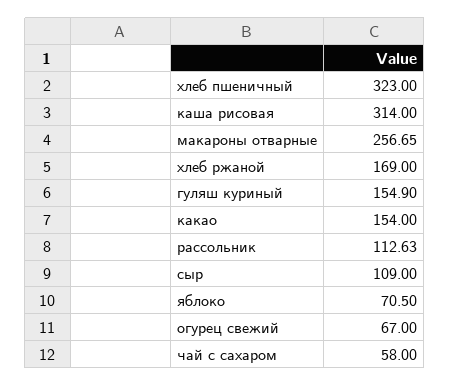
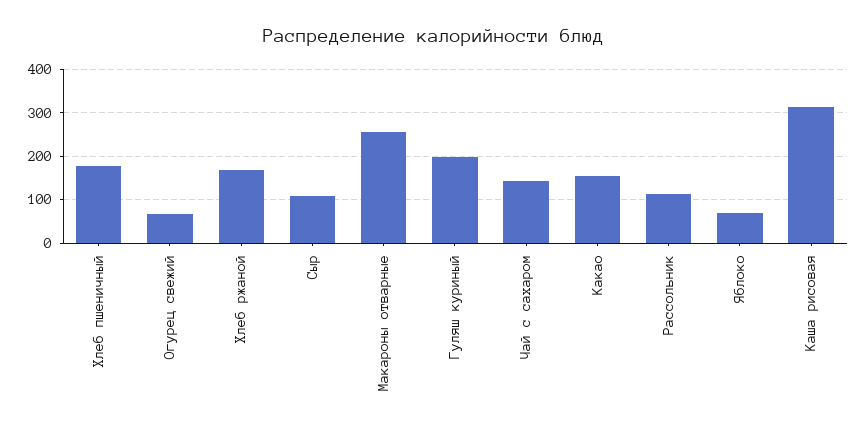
хлеб пшеничный: 323 -> 180
гуляш куриный: 154.9 -> 200
чай с сахаром: 58 -> 140

